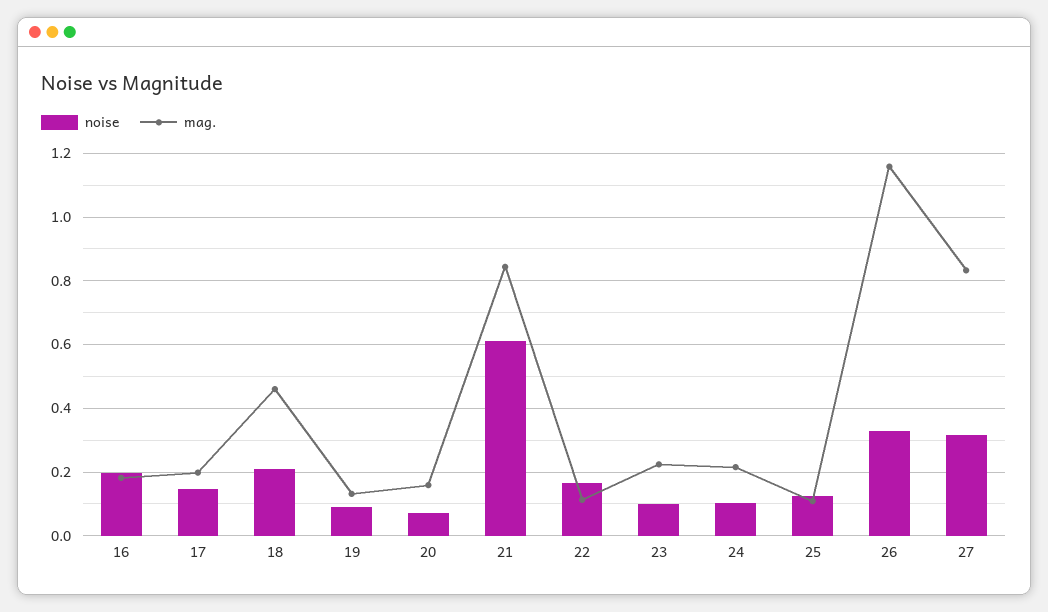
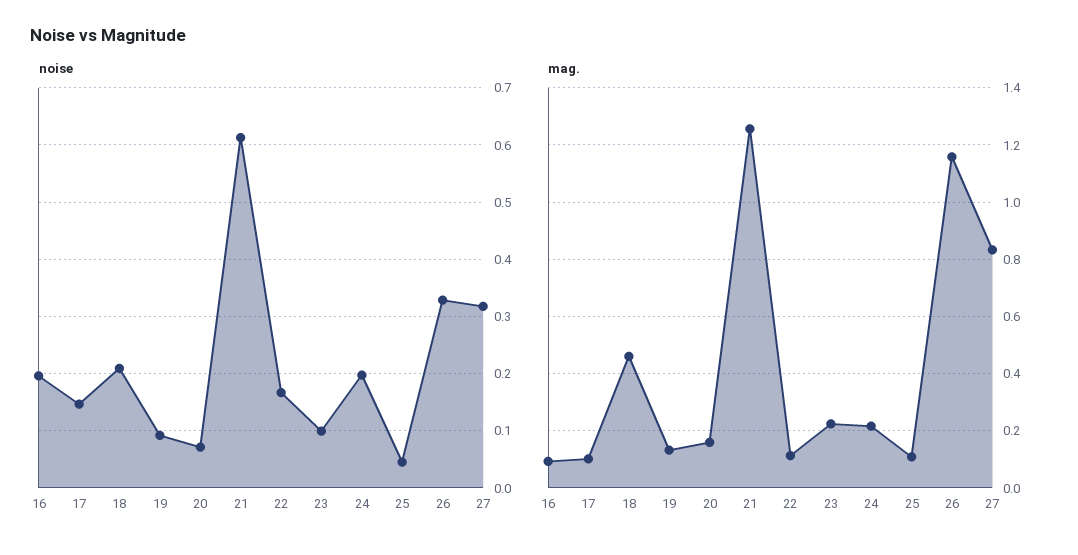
mag., 16: 0.18 -> 0.1
mag., 17: 0.2 -> 0.1
mag., 21: 0.84 -> 1.25
noise, 24: 0.1 -> 0.2
noise, 25: 0.12 -> 0.04

